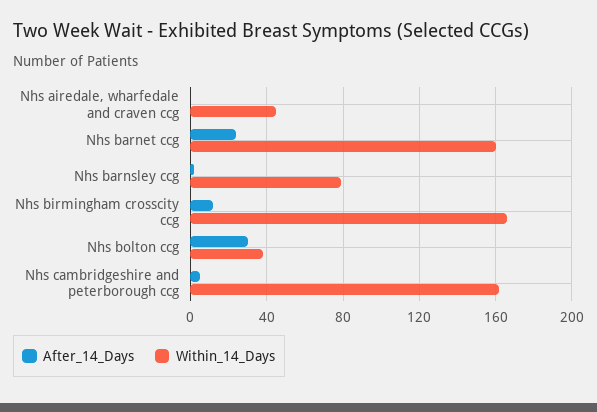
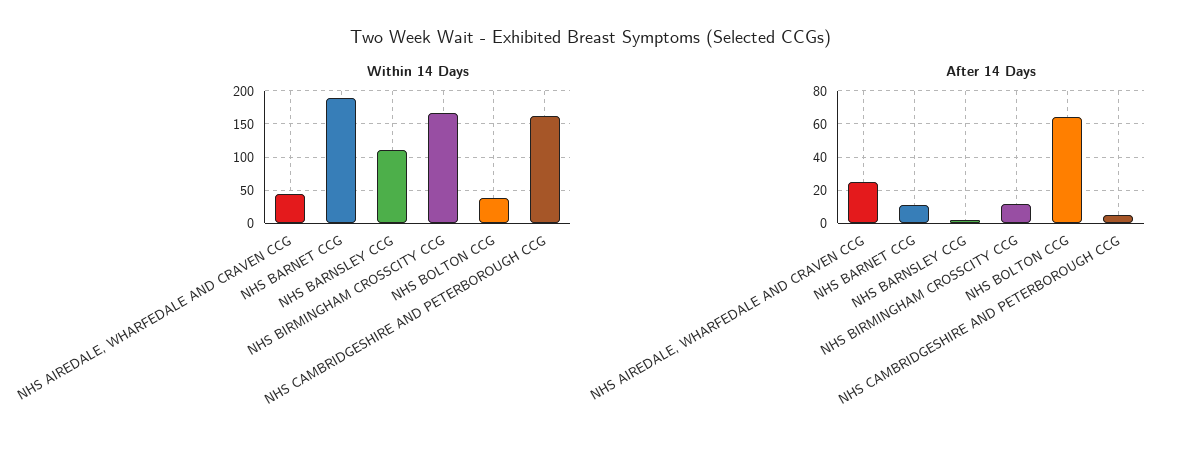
After_14_Days, Nhs airedale, wharfedale and craven ccg: 0 -> 25
After_14_Days, Nhs barnet ccg: 25 -> 10
Within_14_Days, Nhs barnet ccg: 160 -> 190
Within_14_Days, Nhs barnsley ccg: 80 -> 110
After_14_Days, Nhs bolton ccg: 30 -> 65

